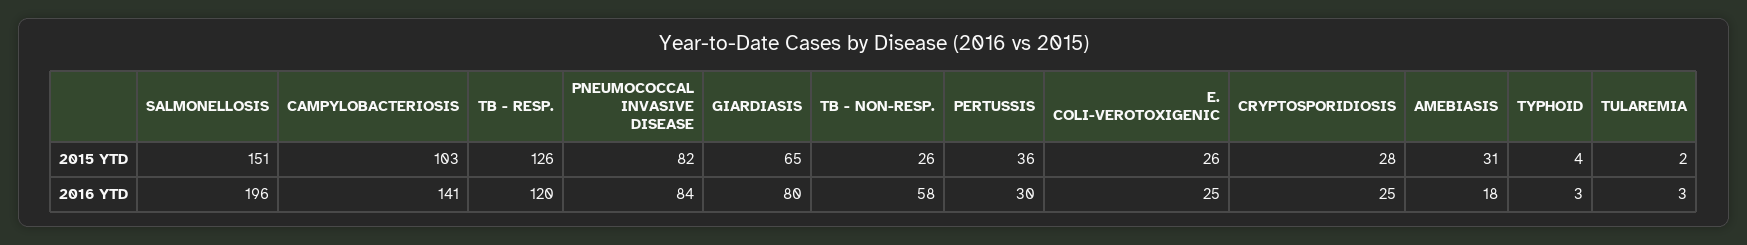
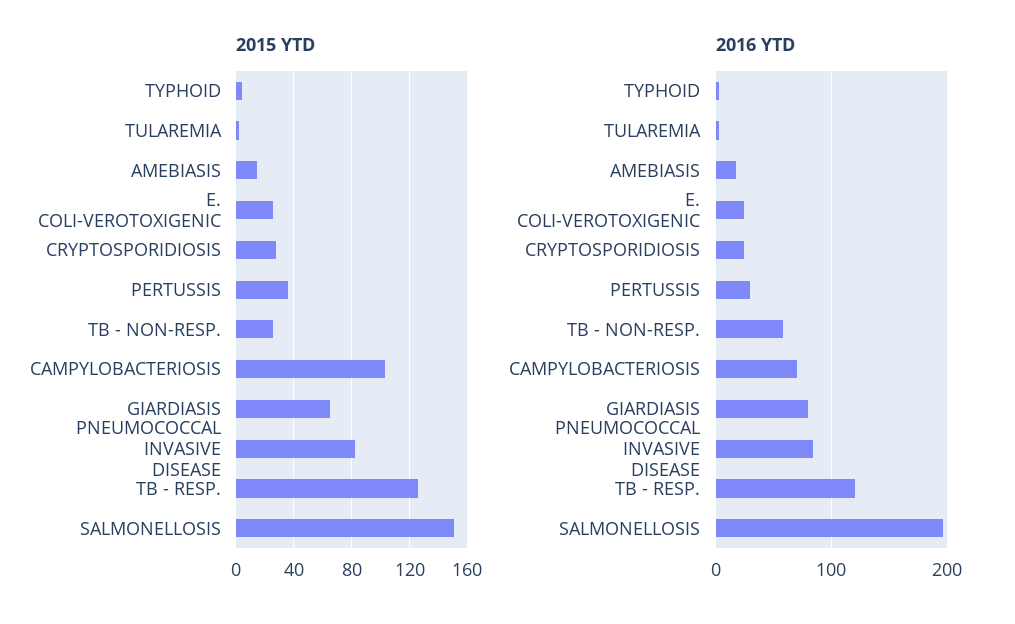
2015 YTD, AMEBIASIS: 31 -> 15
2016 YTD, CAMPYLOBACTERIOSIS: 141 -> 70

